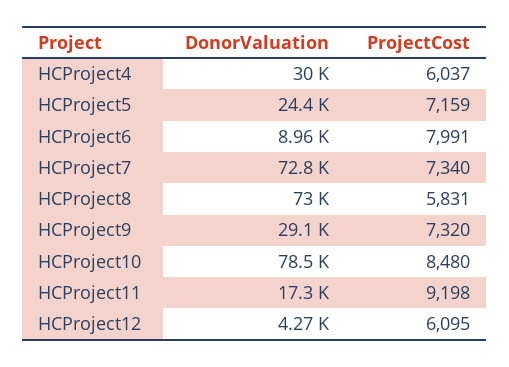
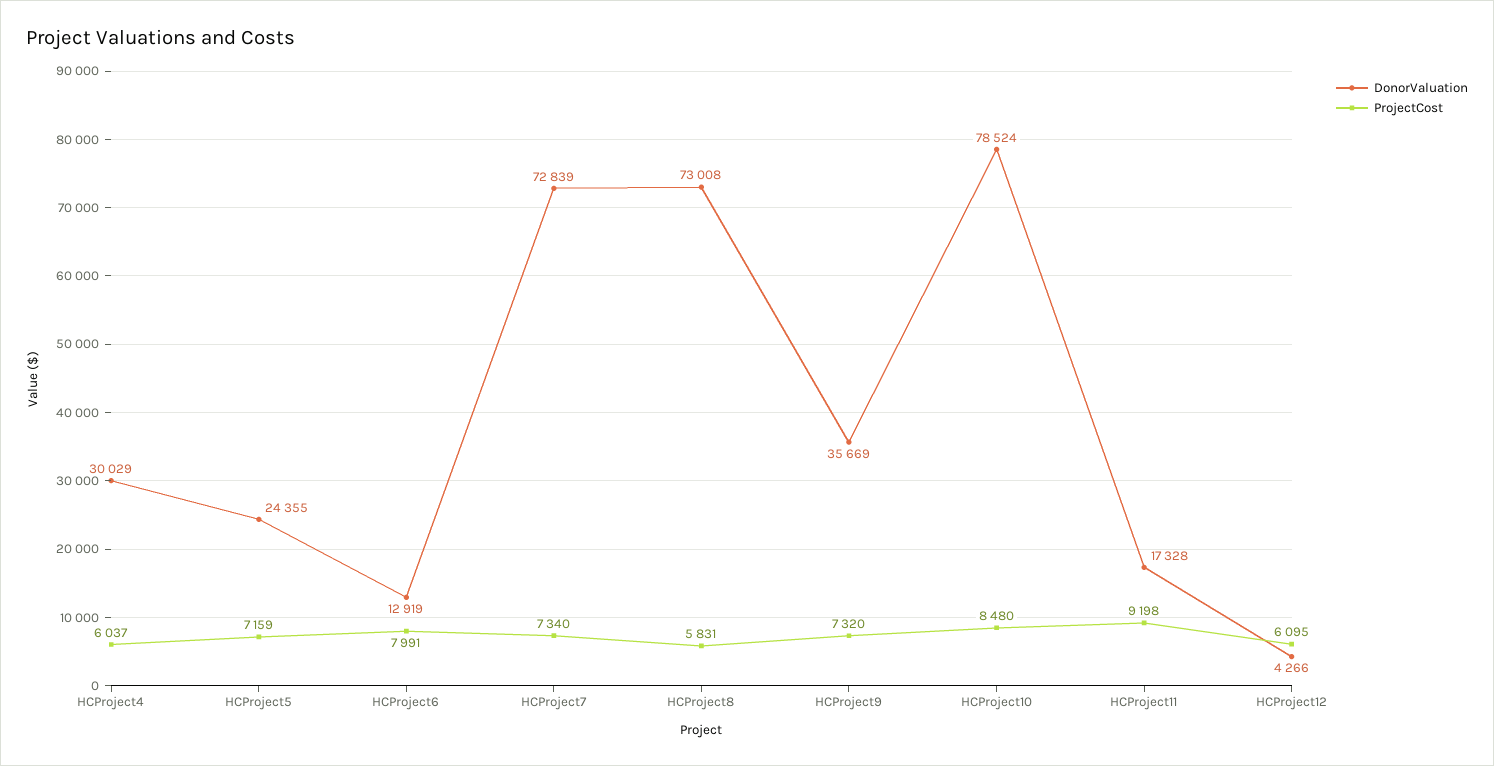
DonorValuation, HCProject6: 8960 -> 12919
DonorValuation, HCProject9: 29100 -> 35669

